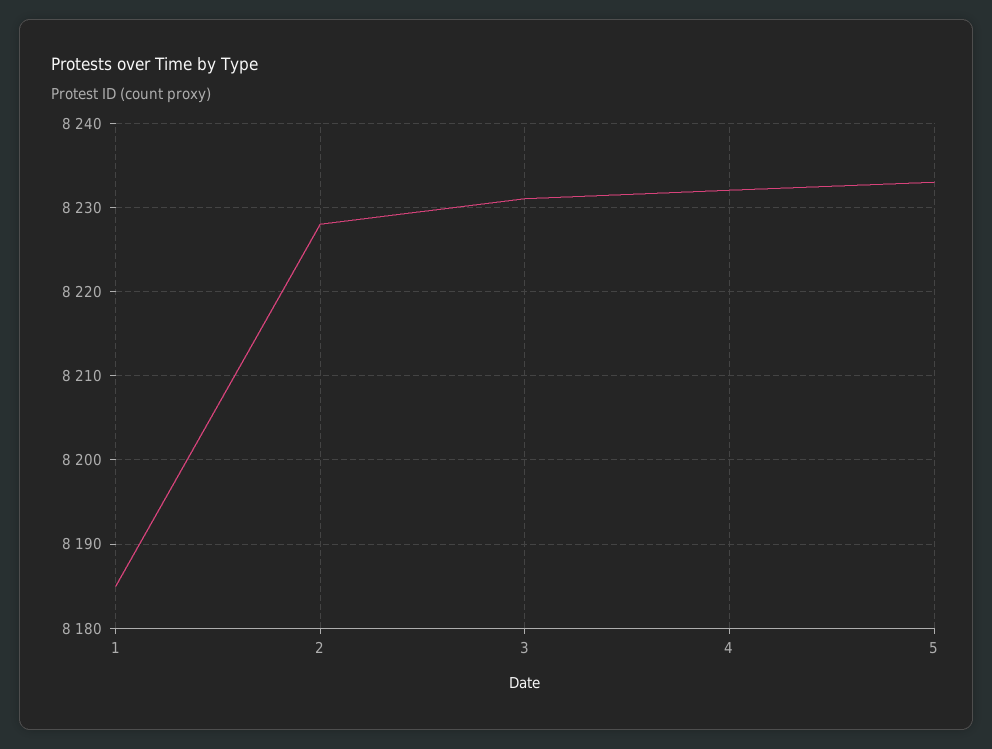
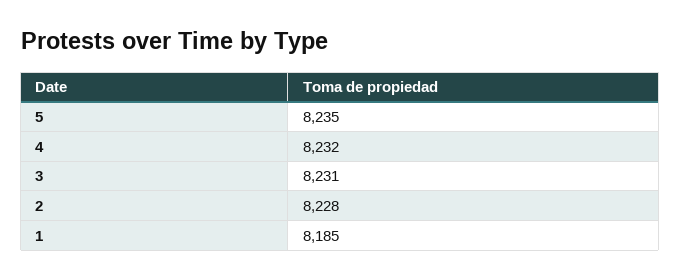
5: 8233 -> 8235

